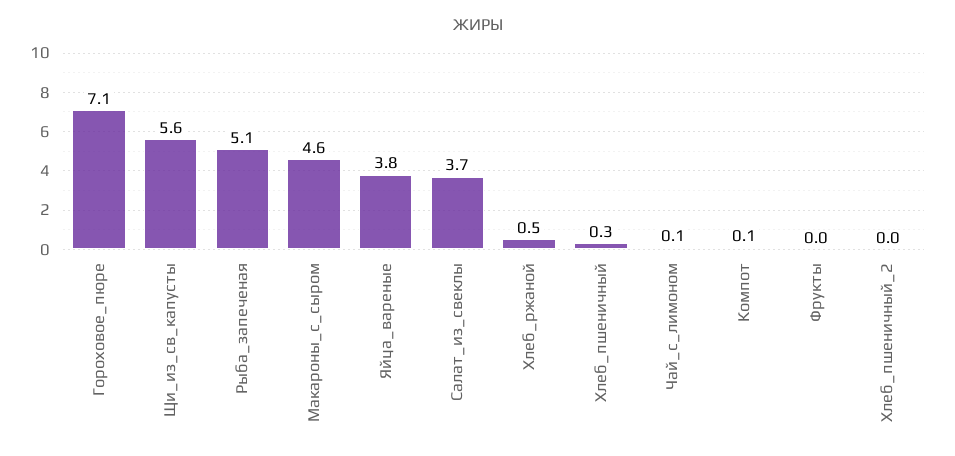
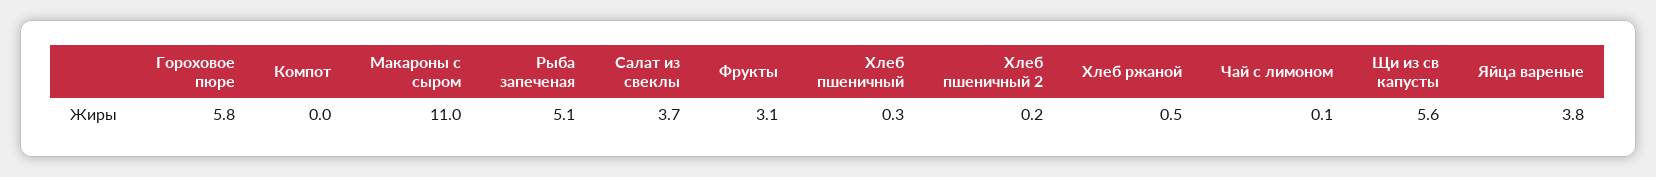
Гороховое_пюре: 7.1 -> 5.8
Макароны_с_сыром: 4.6 -> 11
Компот: 0.1 -> 0
Фрукты: 0 -> 3.1
Хлеб_пшеничный_2: 0 -> 0.2

